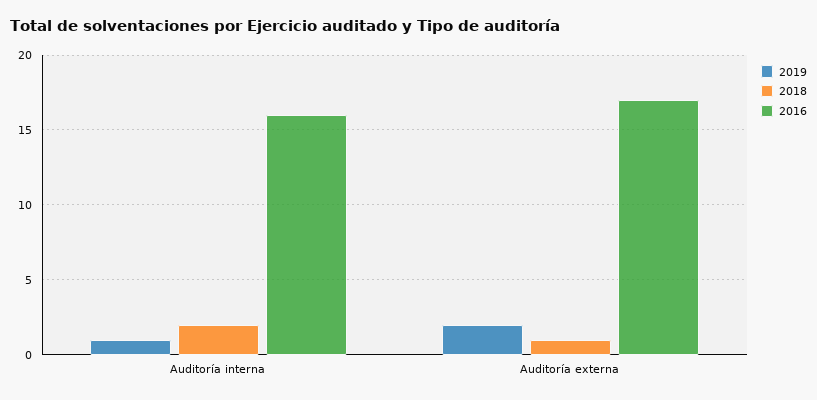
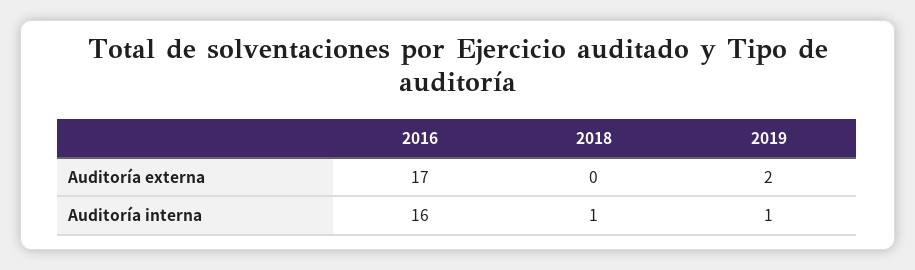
2018, Auditoría interna: 2 -> 1
2018, Auditoría externa: 1 -> 0

